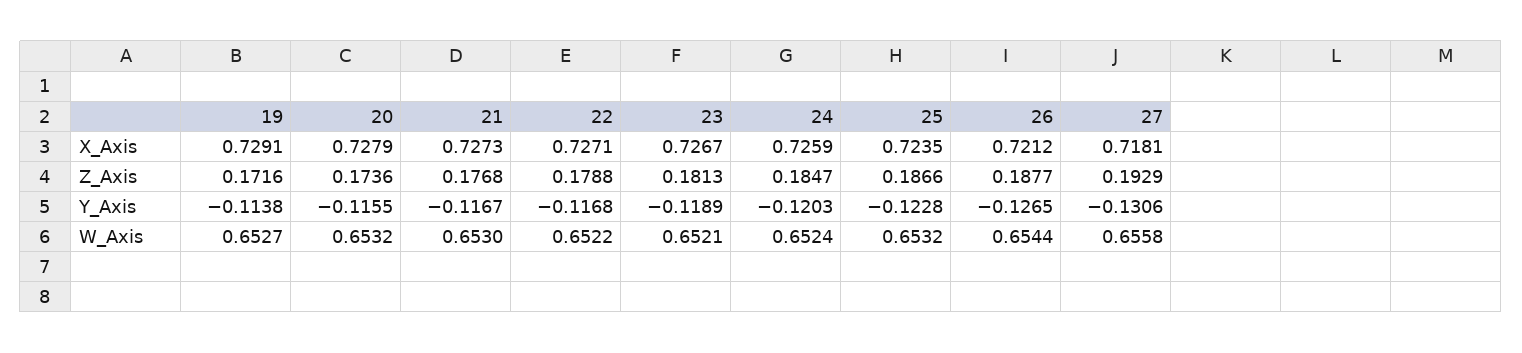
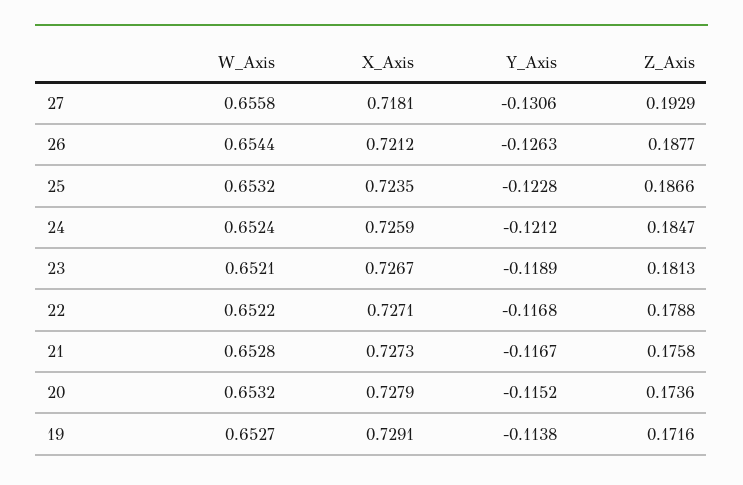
21, Z_Axis: 0.1768 -> 0.1758
20, Y_Axis: -0.1155 -> -0.1152
24, Y_Axis: -0.1203 -> -0.1212
26, Y_Axis: -0.1265 -> -0.1263
21, W_Axis: 0.653 -> 0.6528

